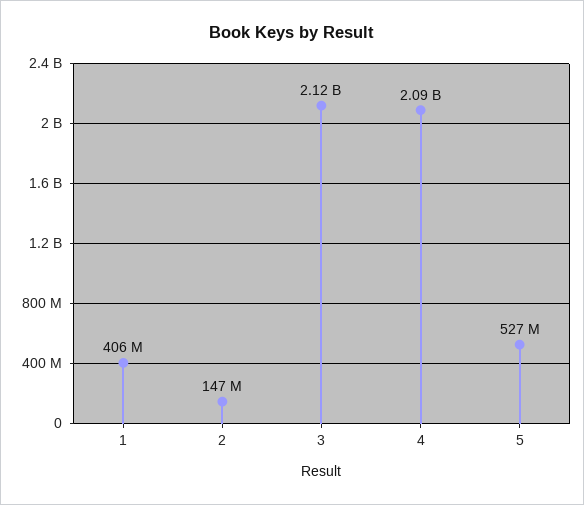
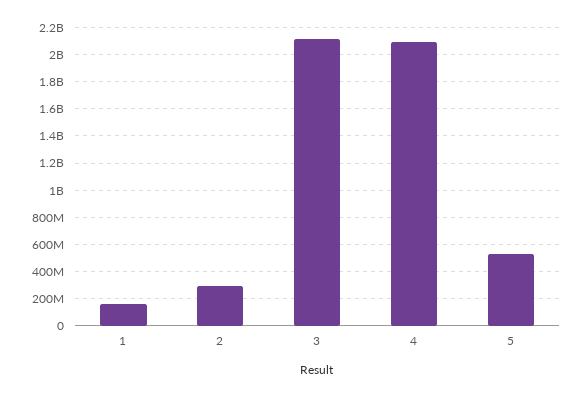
1: 406000000 -> 150000000
2: 147000000 -> 300000000

